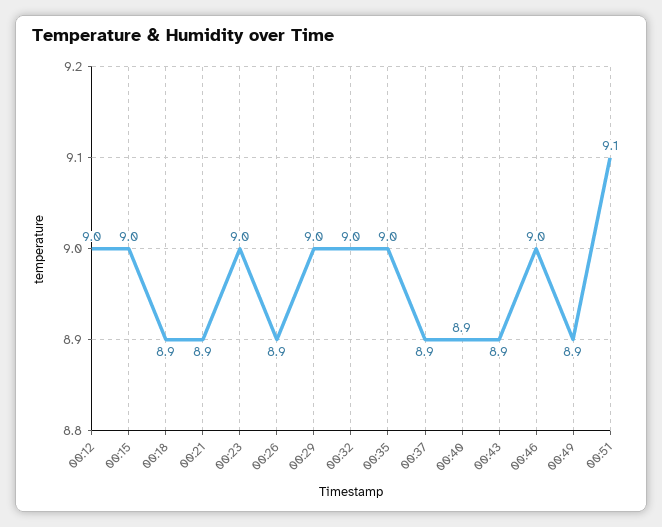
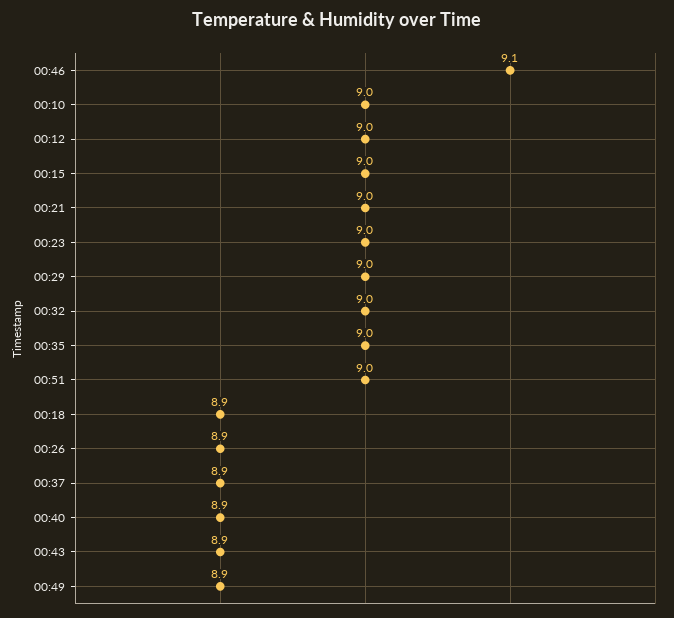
00:21: 8.9 -> 9
00:46: 9 -> 9.1
00:51: 9.1 -> 9
00:10: none -> 9

